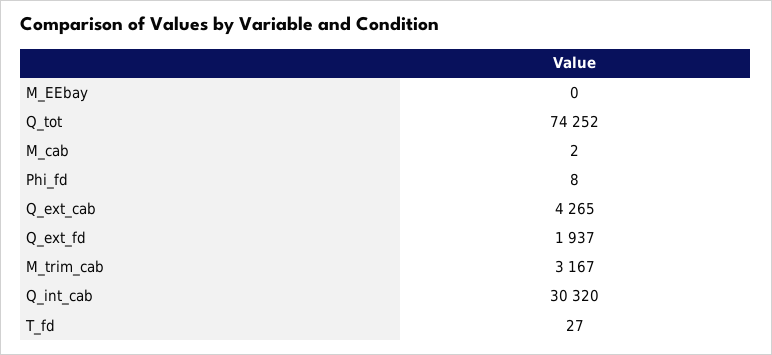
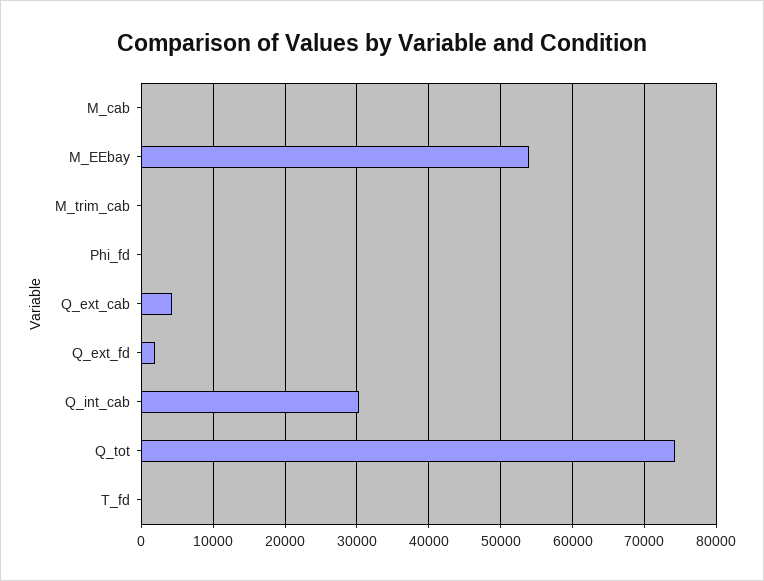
M_EEbay: 0 -> 54000
M_trim_cab: 3167 -> 0

